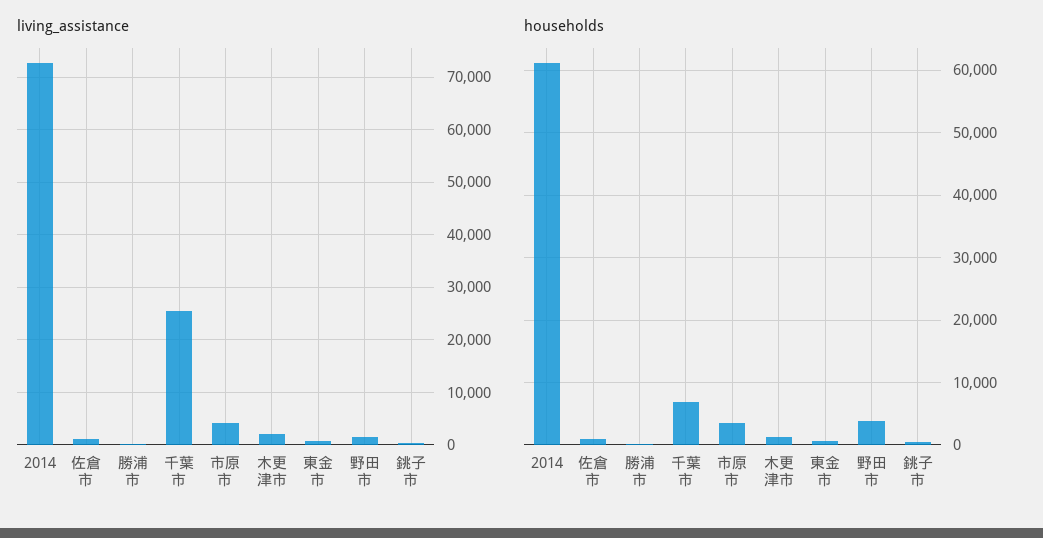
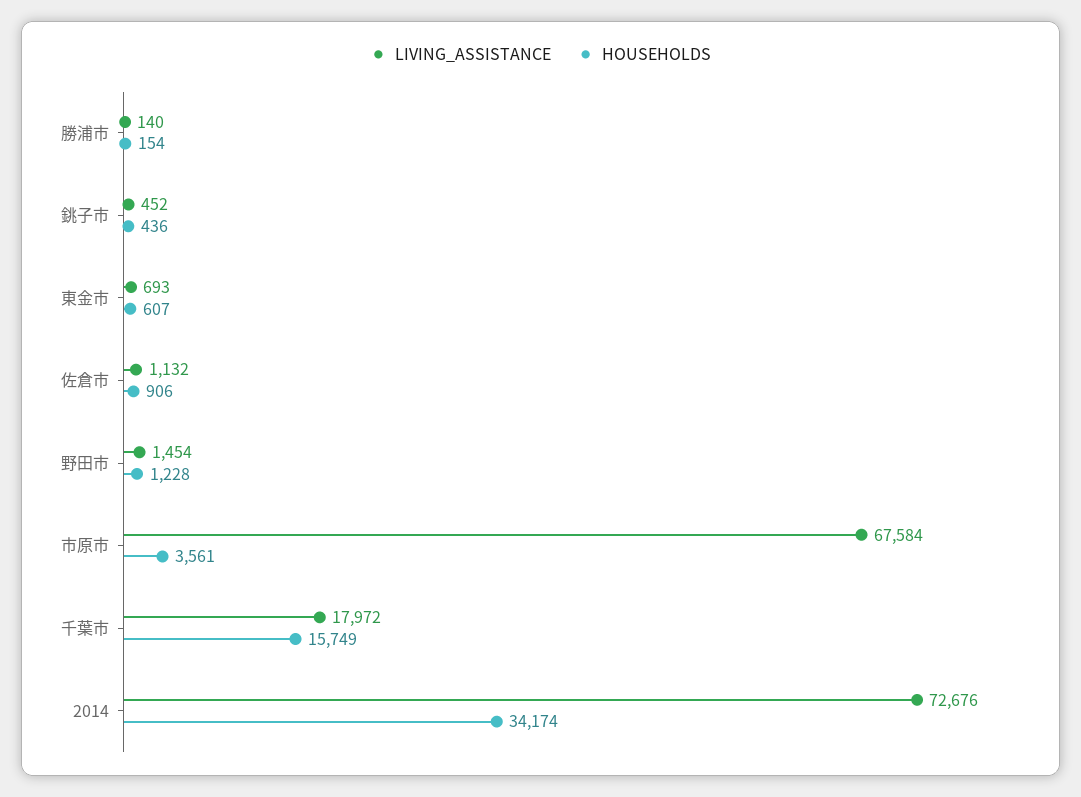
living_assistance, 千葉市: 26000 -> 17972
living_assistance, 市原市: 4000 -> 67584
living_assistance, 木更津市: 2000 -> none
households, 2014: 61000 -> 34174
households, 千葉市: 7000 -> 15749
households, 木更津市: 1000 -> none
households, 野田市: 4000 -> 1228

